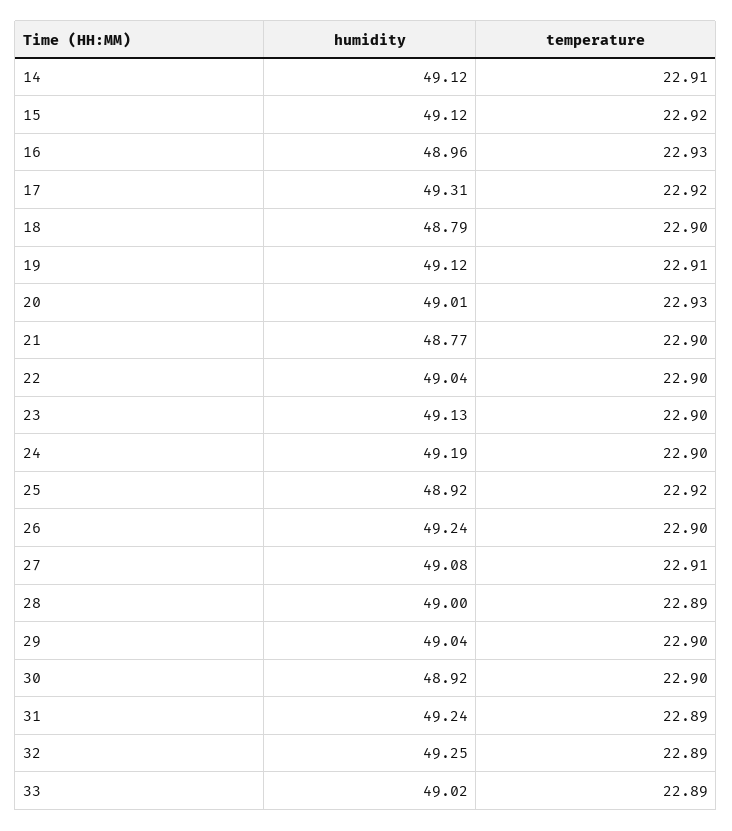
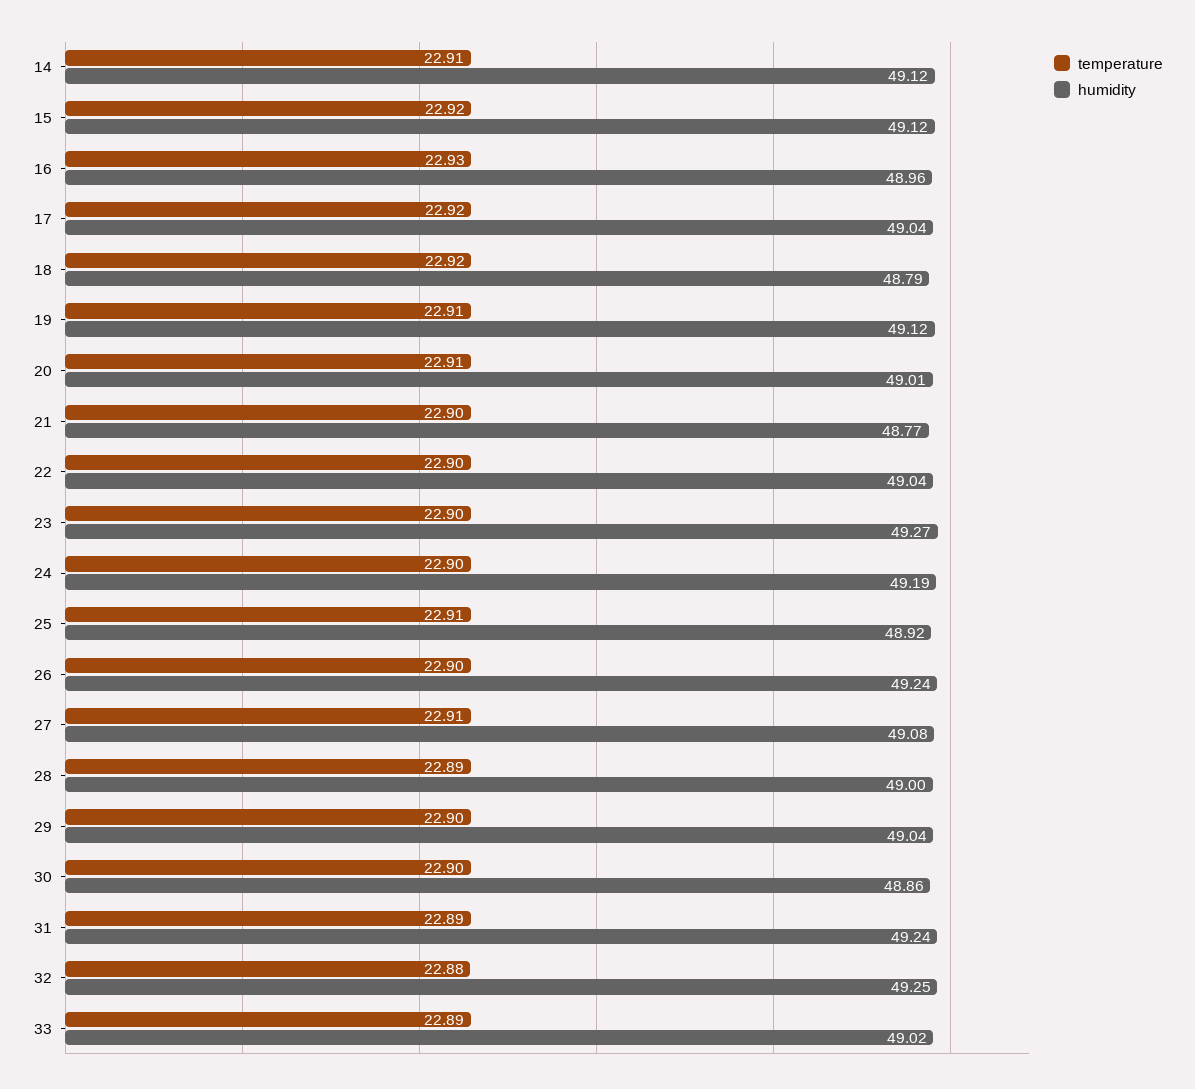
humidity, 17: 49.31 -> 49.04
temperature, 18: 22.9 -> 22.92
temperature, 20: 22.93 -> 22.91
humidity, 23: 49.13 -> 49.27
temperature, 25: 22.92 -> 22.91
humidity, 30: 48.92 -> 48.86
temperature, 32: 22.89 -> 22.88

